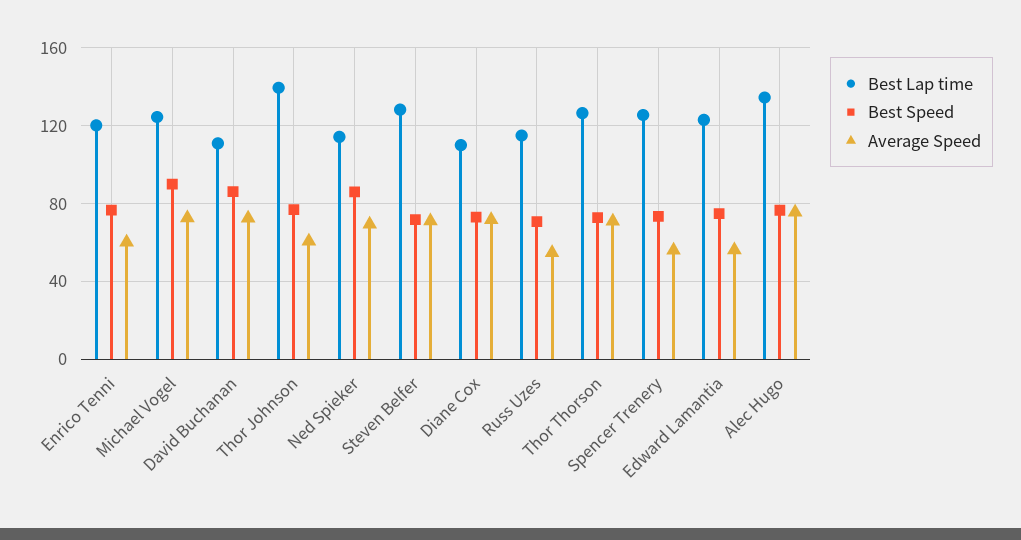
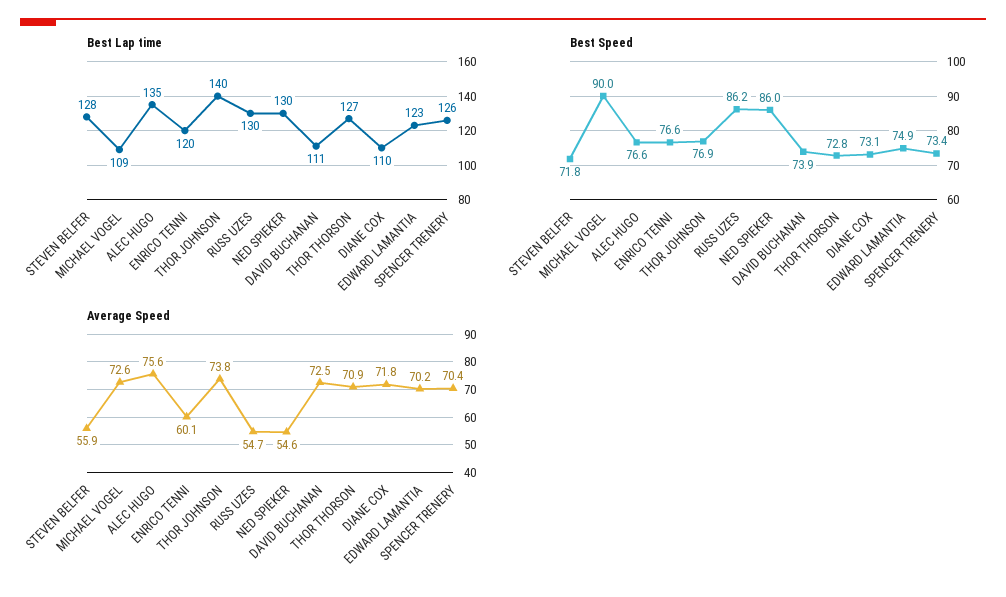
Best Lap time, Michael Vogel: 125 -> 109
Best Speed, David Buchanan: 85 -> 73.9
Average Speed, Thor Johnson: 60 -> 73.8
Best Lap time, Ned Spieker: 115 -> 130
Average Speed, Ned Spieker: 70 -> 54.6
Average Speed, Steven Belfer: 70 -> 55.9
Best Lap time, Russ Uzes: 115 -> 130
Best Speed, Russ Uzes: 70 -> 86.2
Average Speed, Spencer Trenery: 55 -> 70.4
Average Speed, Edward Lamantia: 55 -> 70.2

